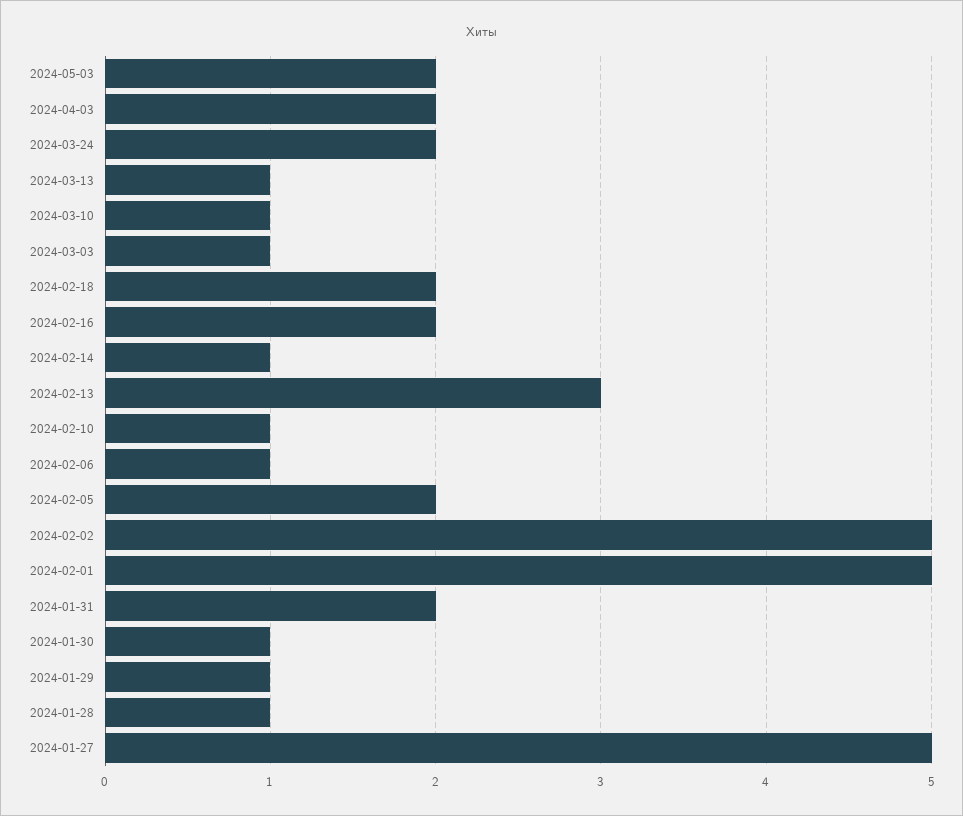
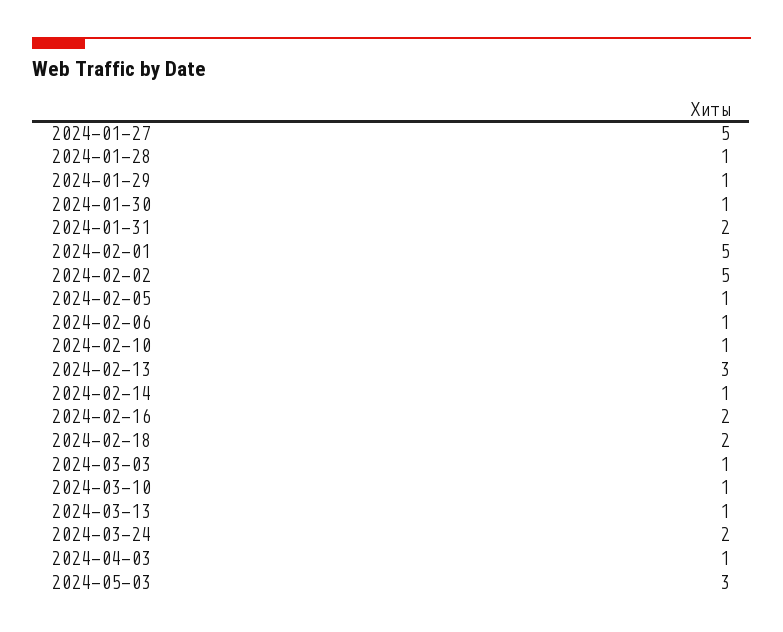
2024-05-03: 2 -> 3
2024-04-03: 2 -> 1
2024-02-05: 2 -> 1

